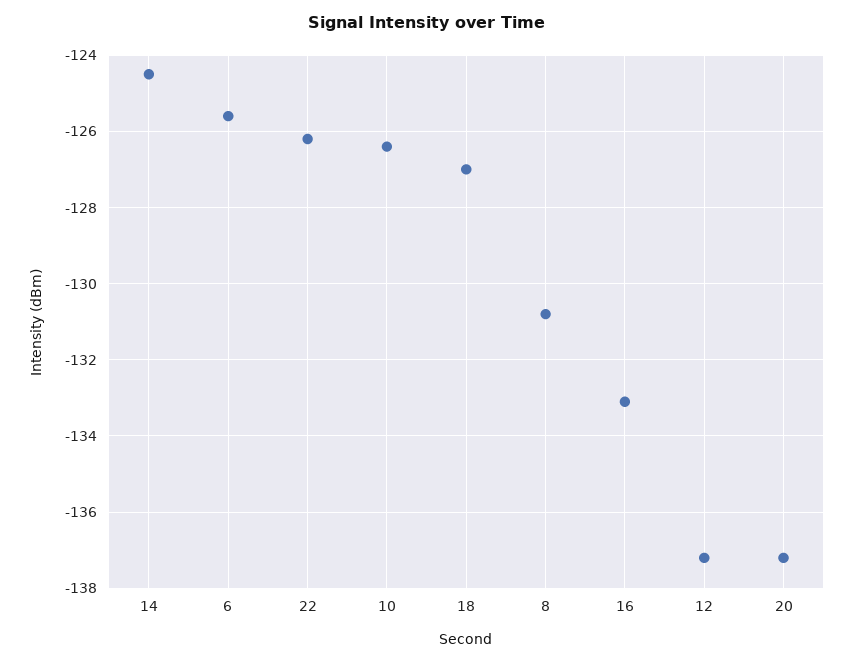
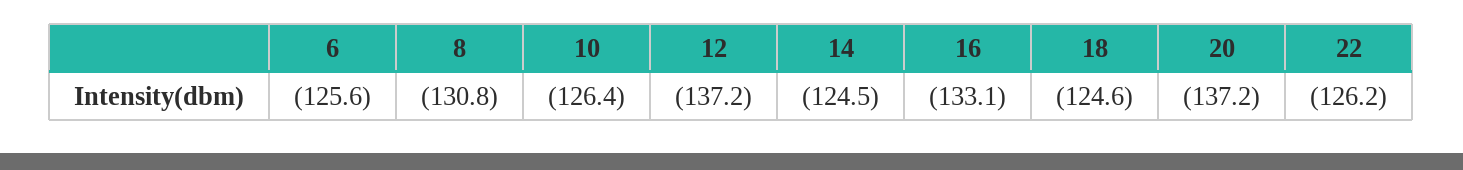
18: -127 -> -124.6

